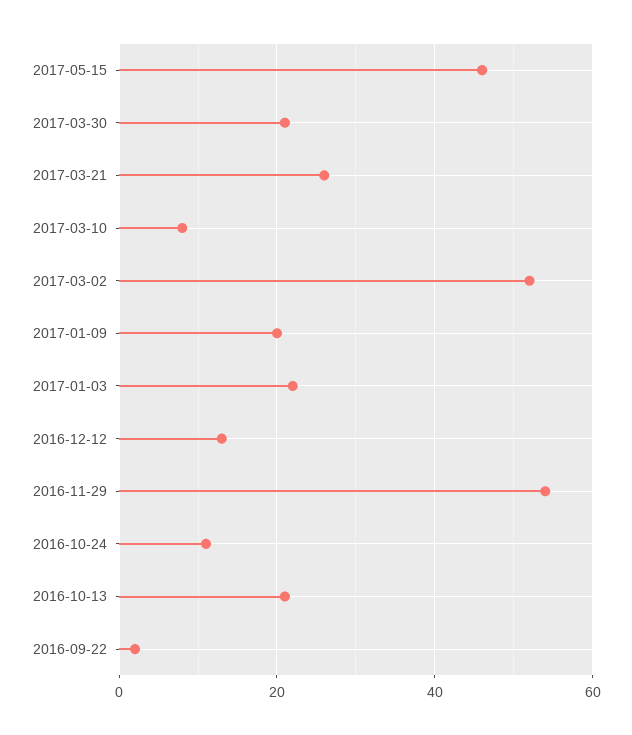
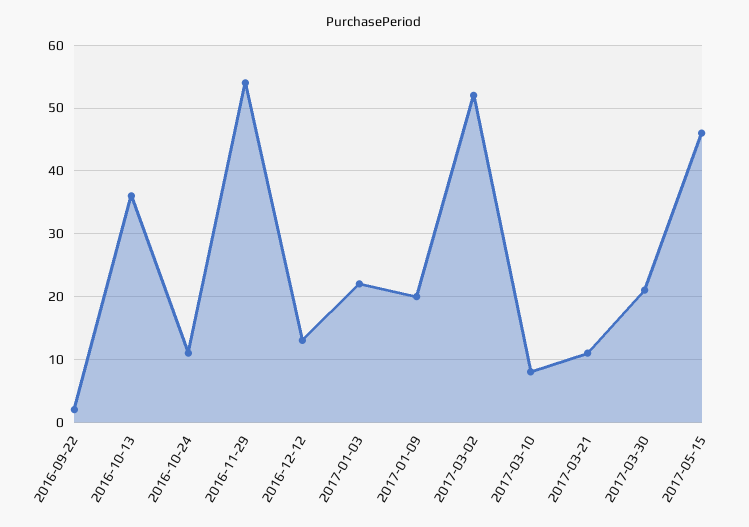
2017-03-21: 25 -> 11
2016-10-13: 20 -> 36

